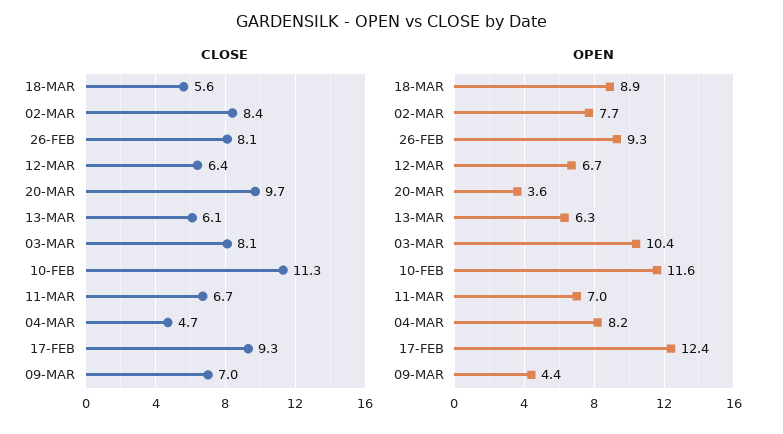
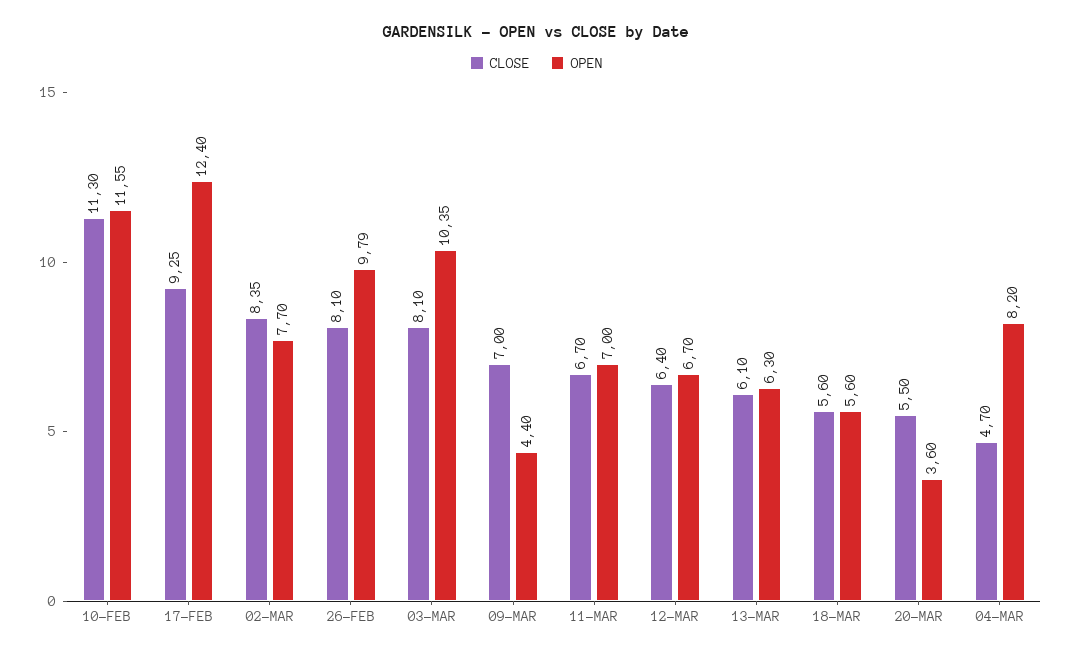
CLOSE, 20-MAR: 9.7 -> 5.5
OPEN, 18-MAR: 8.9 -> 5.6
OPEN, 26-FEB: 9.3 -> 9.79

